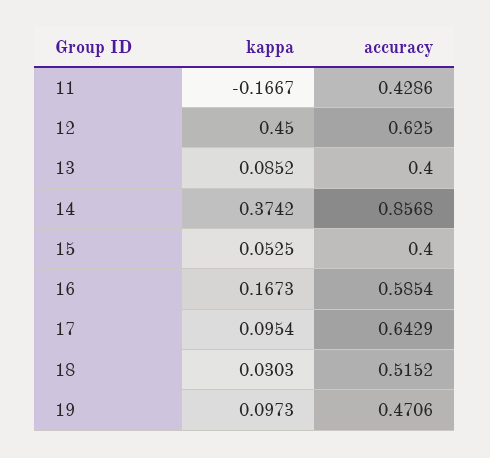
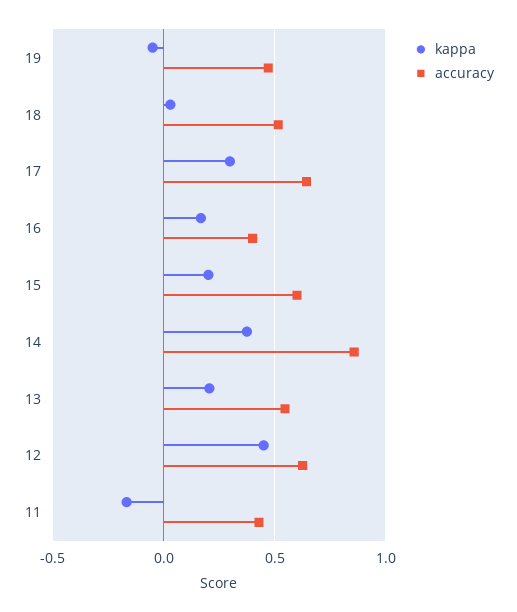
kappa, 13: 0.0852 -> 0.2
accuracy, 13: 0.4 -> 0.55
kappa, 15: 0.0525 -> 0.2
accuracy, 15: 0.4 -> 0.6
accuracy, 16: 0.5854 -> 0.4
kappa, 17: 0.0954 -> 0.3
kappa, 19: 0.0973 -> -0.05

